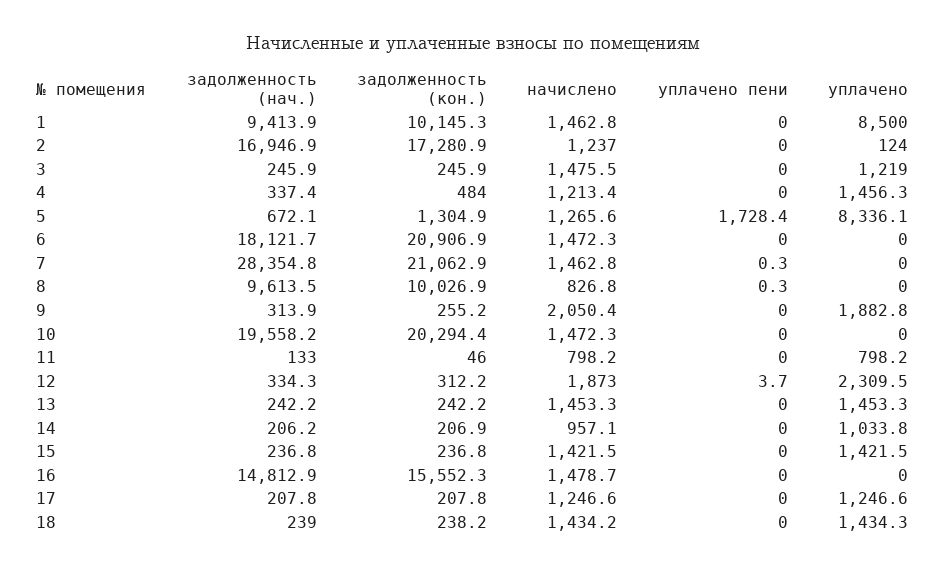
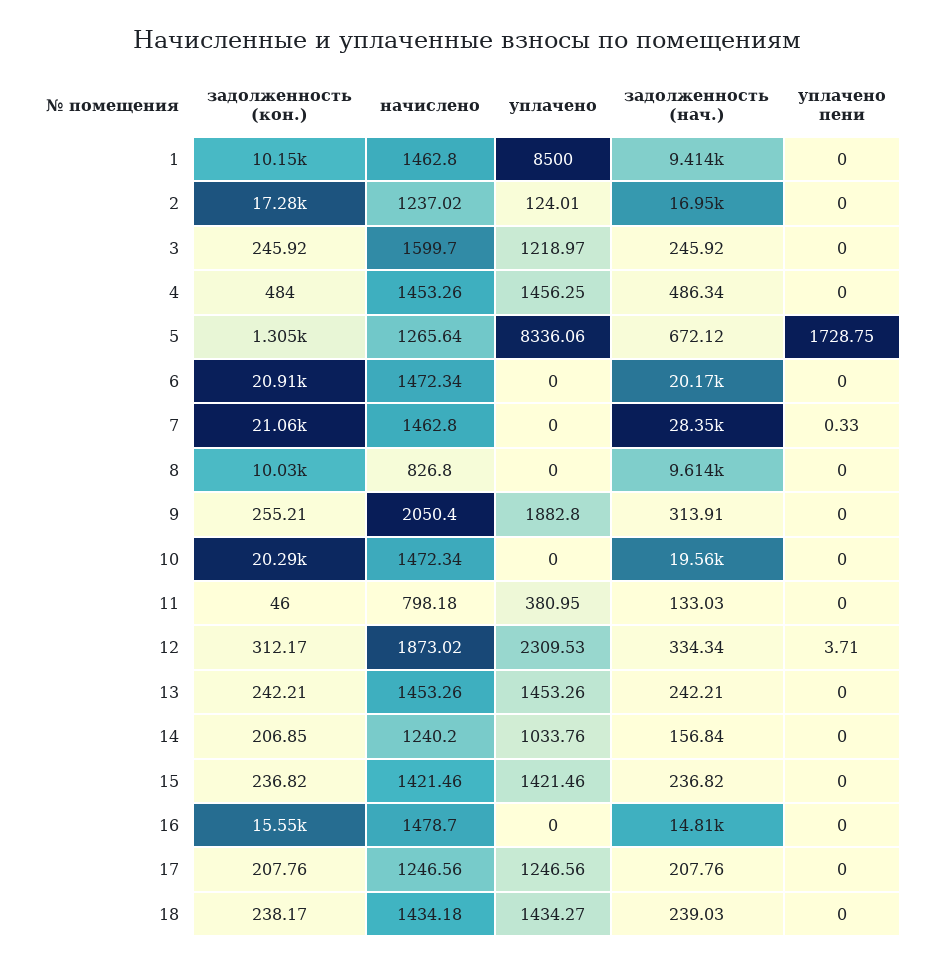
начислено, 3: 1475.5 -> 1599.7
задолженность (нач.), 4: 337.4 -> 486.34
начислено, 4: 1213.4 -> 1453.26
уплачено пени, 5: 1728.4 -> 1728.75
задолженность (нач.), 6: 18121.7 -> 20170
уплачено пени, 8: 0.3 -> 0
уплачено, 11: 798.2 -> 380.95
задолженность (нач.), 14: 206.2 -> 156.84
начислено, 14: 957.1 -> 1240.2

